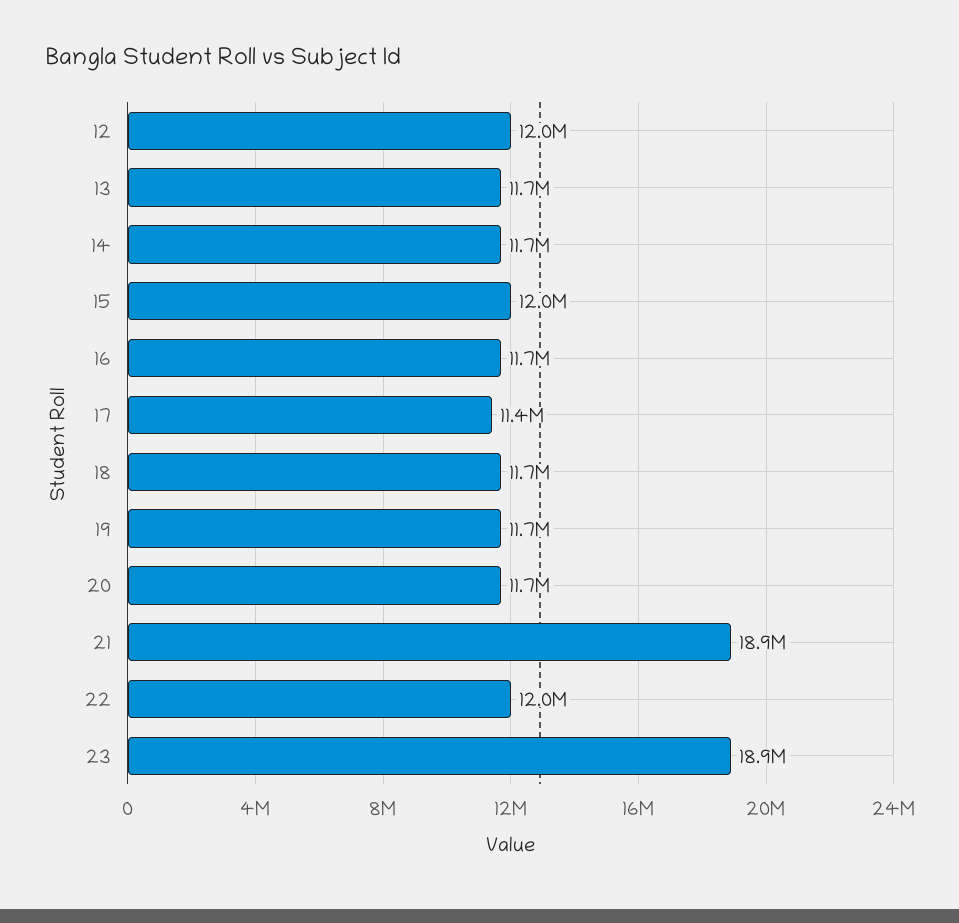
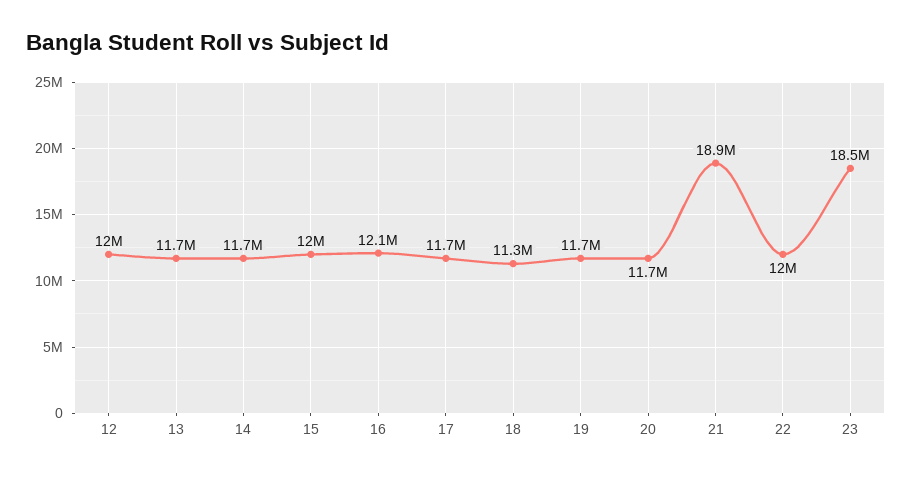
16: 11700000 -> 12100000
17: 11400000 -> 11700000
18: 11700000 -> 11300000
23: 18900000 -> 18500000

